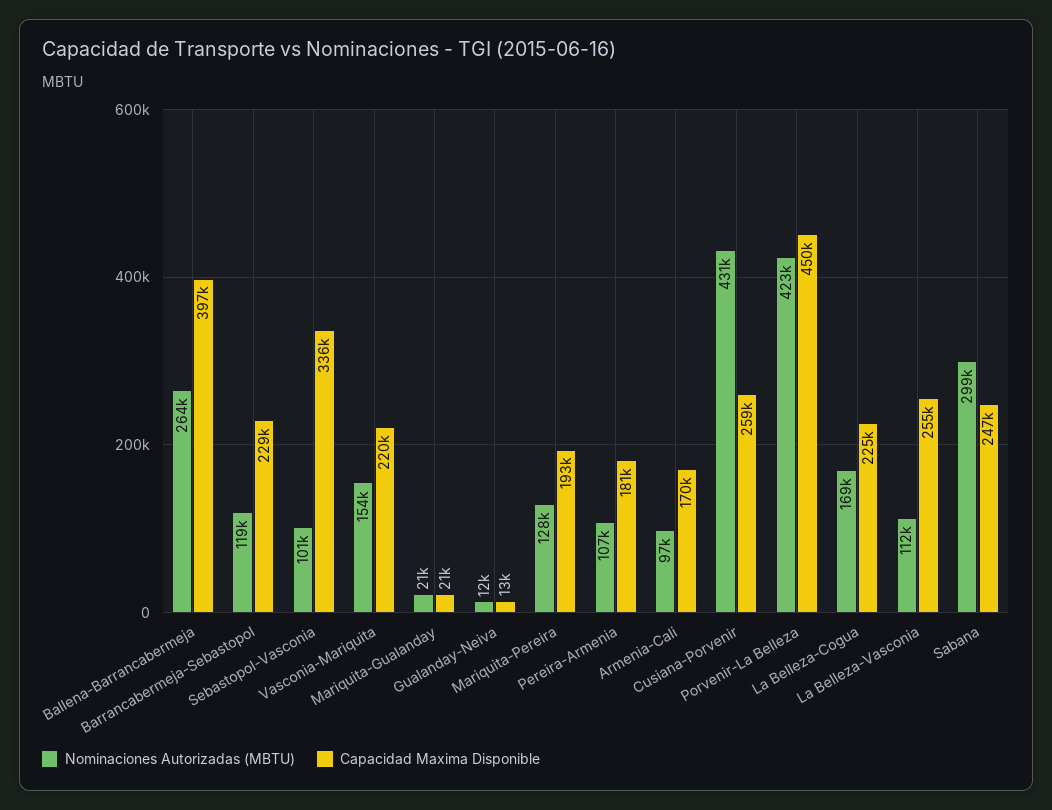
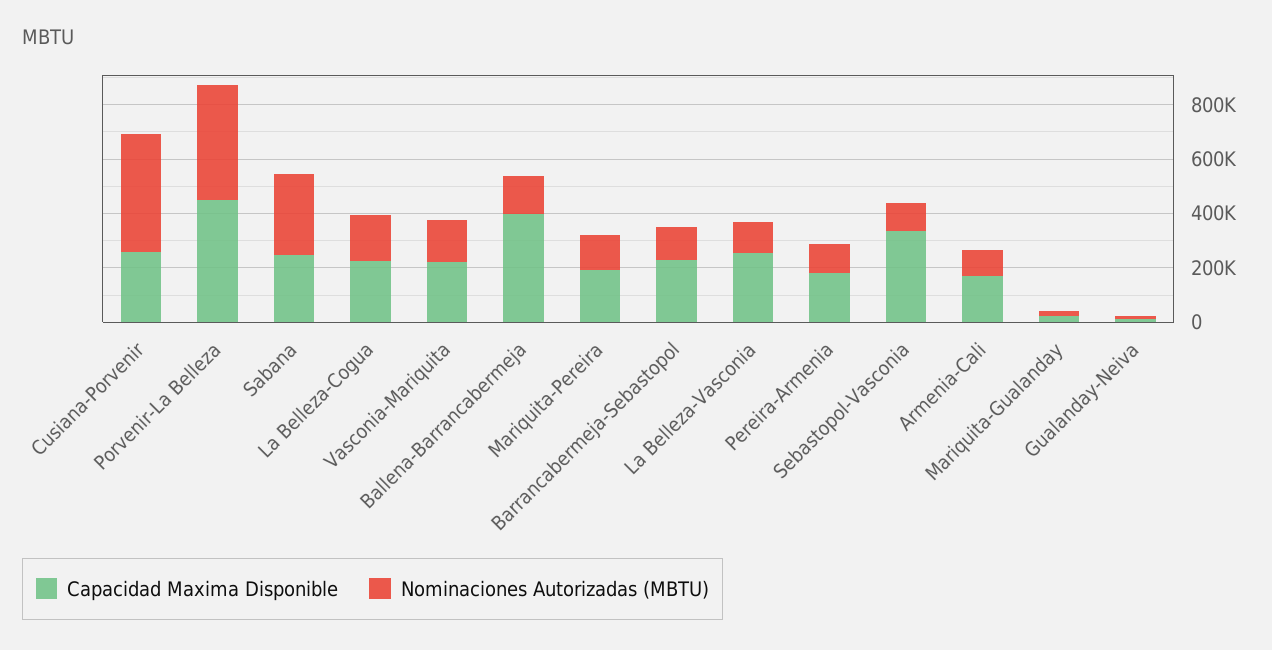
Nominaciones Autorizadas (MBTU), Ballena-Barrancabermeja: 264000 -> 150000

